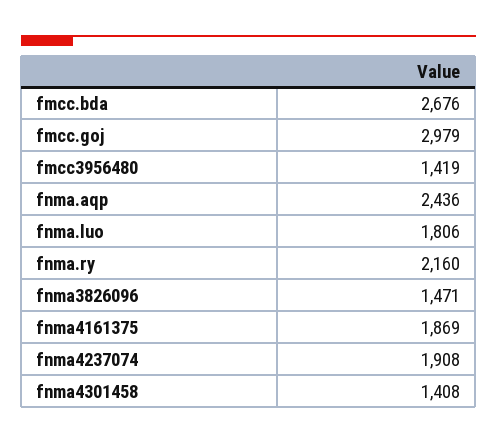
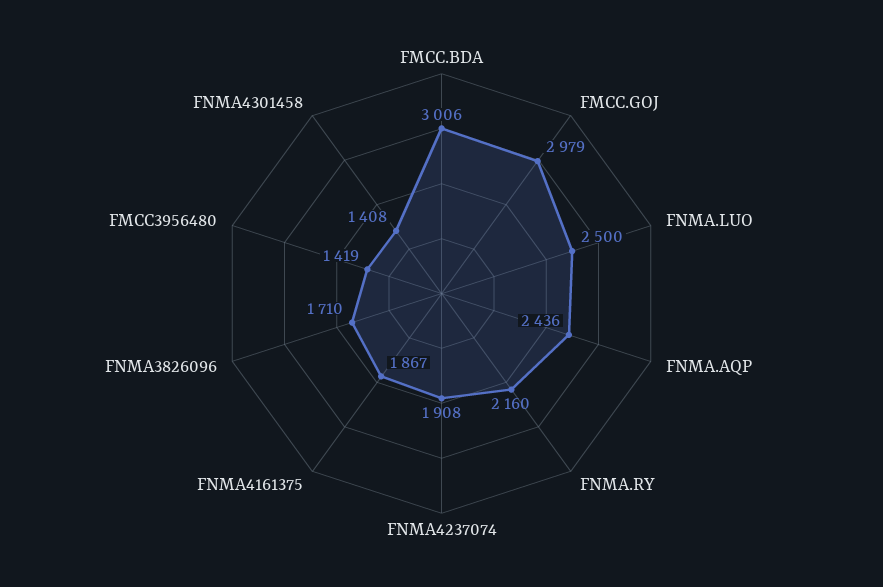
fmcc.bda: 2676 -> 3006
fnma.luo: 1806 -> 2500
fnma3826096: 1471 -> 1710
fnma4161375: 1869 -> 1867

